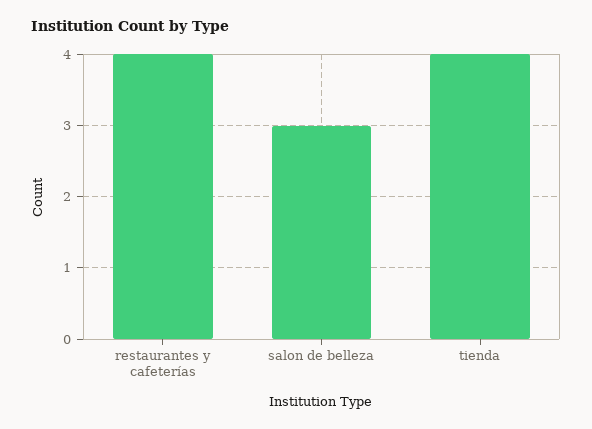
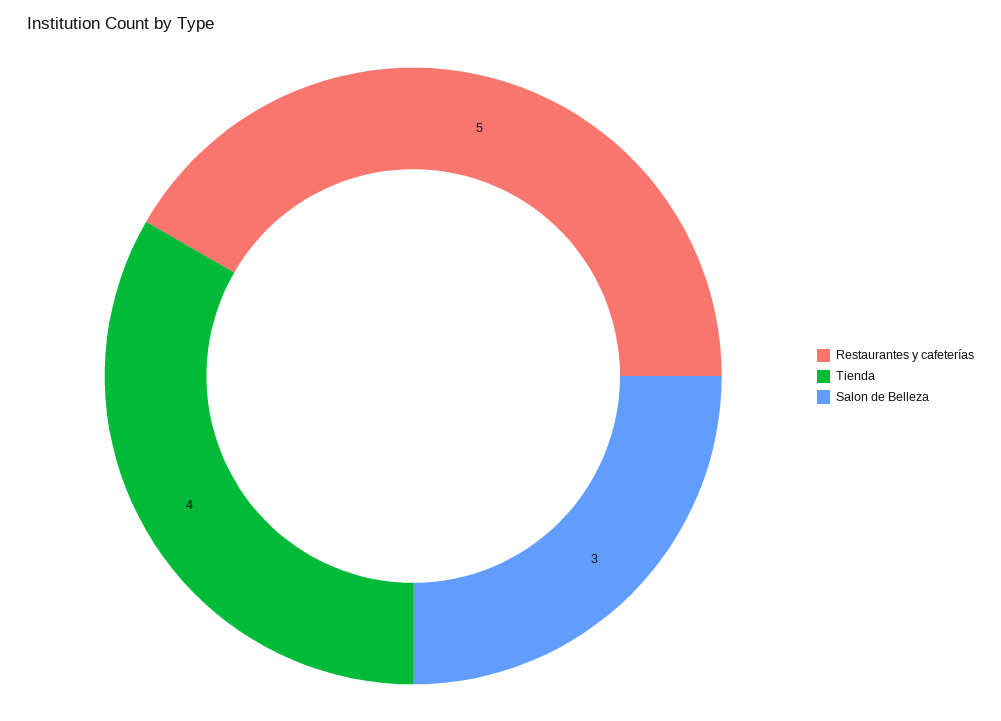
restaurantes y cafeterías: 4 -> 5

